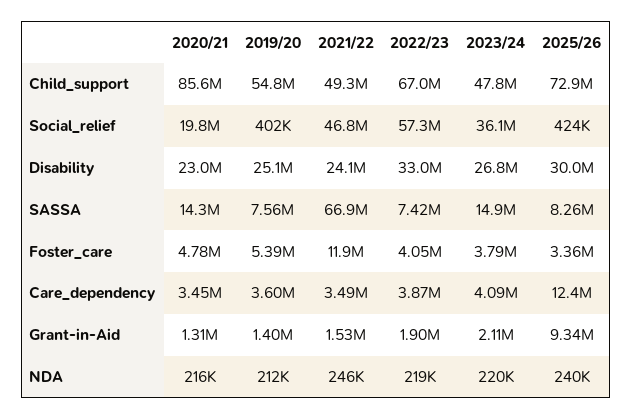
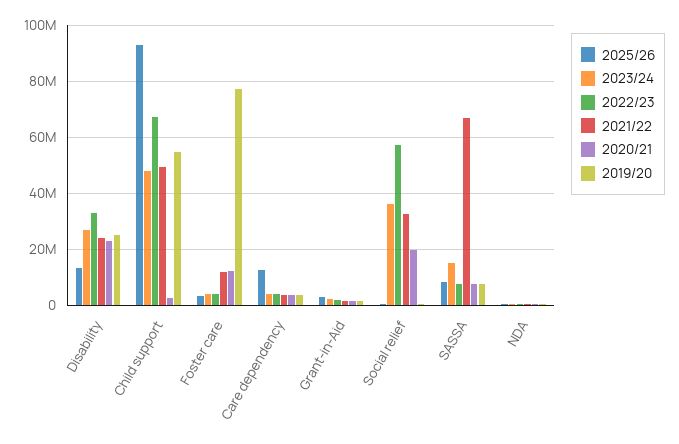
2020/21, Child_support: 85600000 -> 2500000
2025/26, Child_support: 72900000 -> 92500000
2021/22, Social_relief: 46800000 -> 32500000
2025/26, Disability: 30000000 -> 12500000
2020/21, SASSA: 14300000 -> 7500000
2020/21, Foster_care: 4780000 -> 12500000
2019/20, Foster_care: 5390000 -> 77500000
2025/26, Grant-in-Aid: 9340000 -> 2500000

